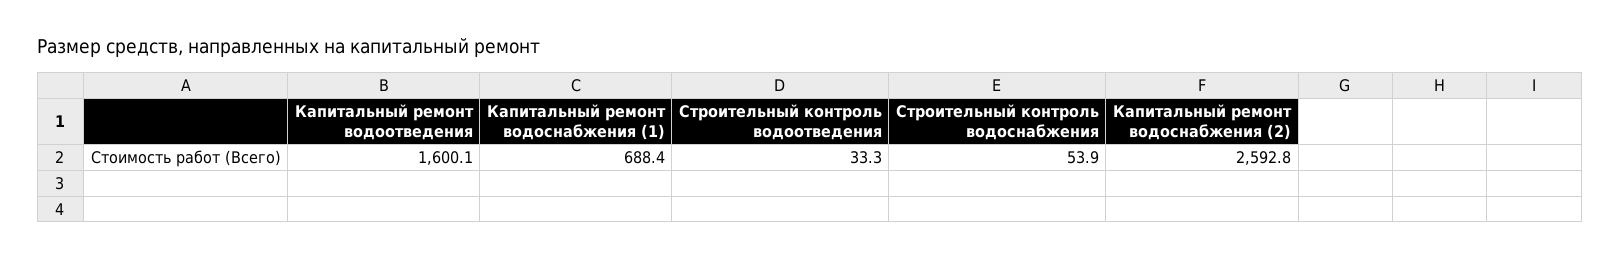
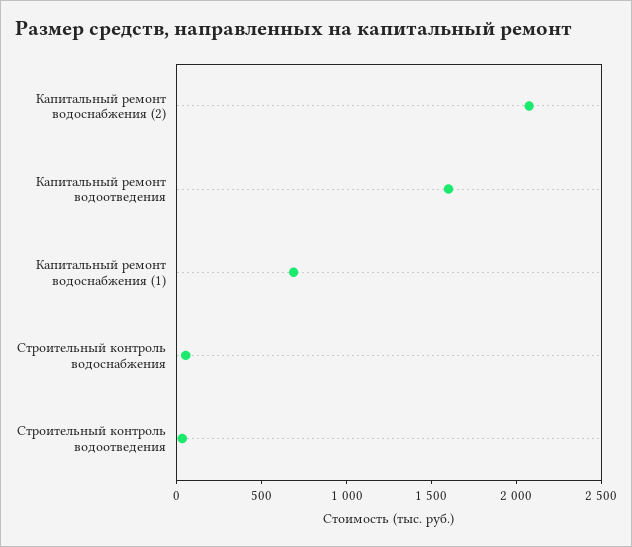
Капитальный ремонт водоснабжения (2): 2592.8 -> 2100

